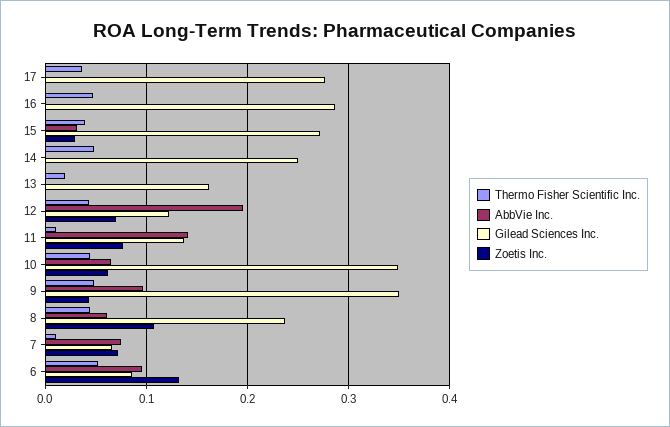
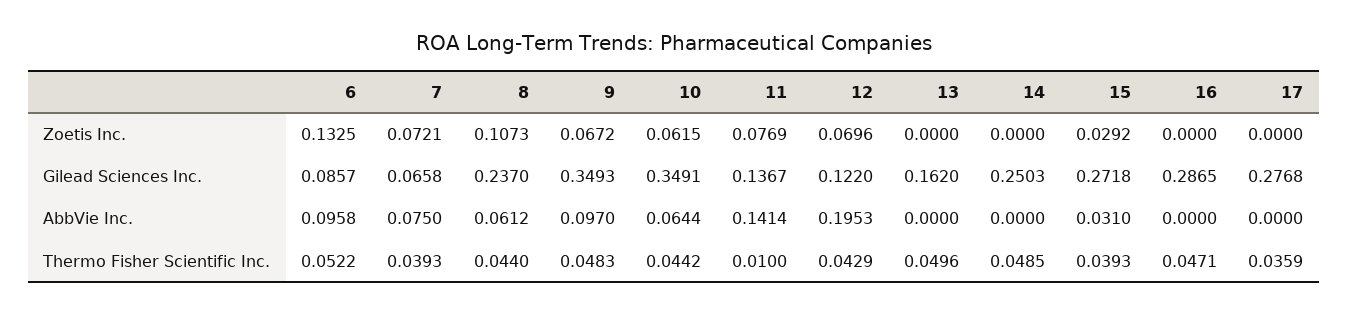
Thermo Fisher Scientific Inc., 13: 0.02 -> 0.0496
Zoetis Inc., 9: 0.04 -> 0.0672
Thermo Fisher Scientific Inc., 7: 0.01 -> 0.0393

